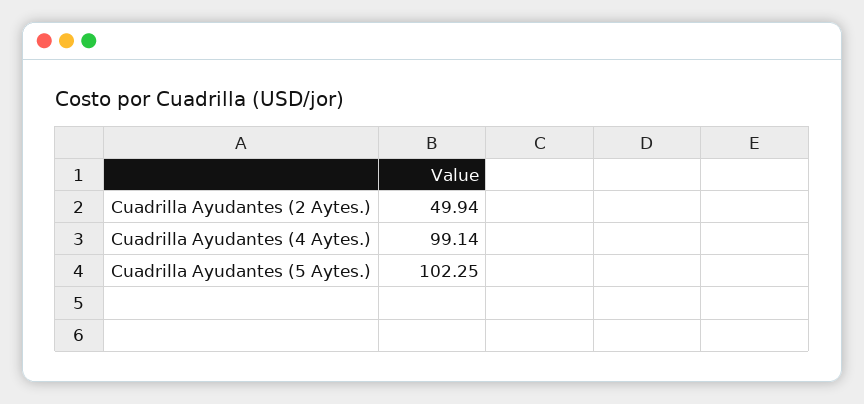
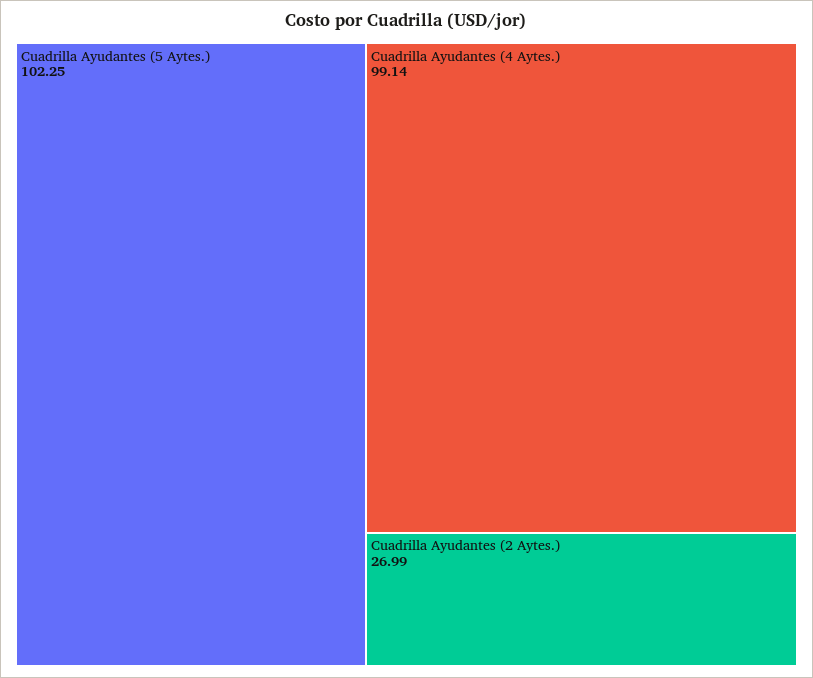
Cuadrilla Ayudantes (2 Aytes.): 49.94 -> 26.99

